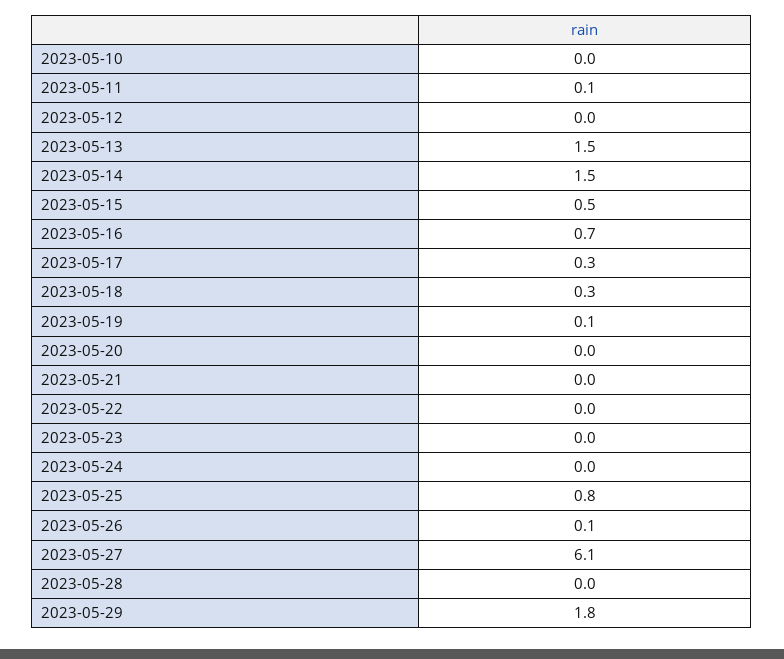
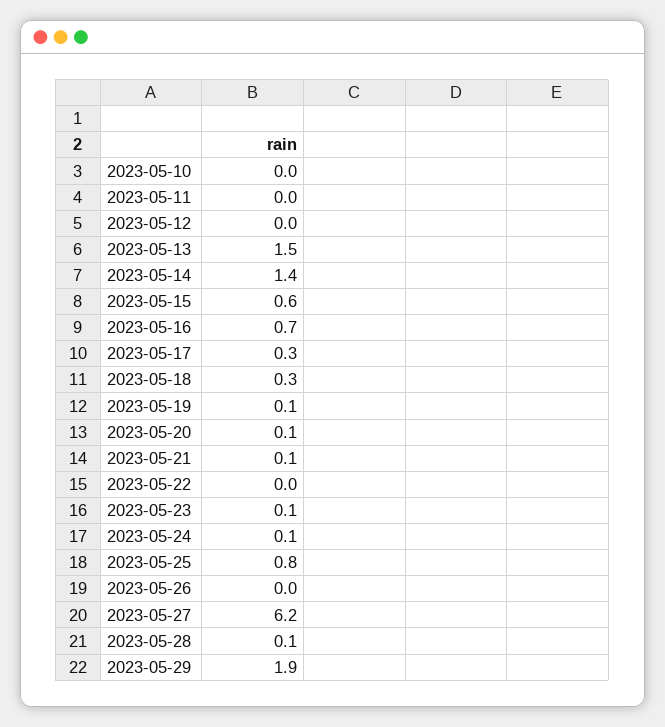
2023-05-11: 0.1 -> 0
2023-05-14: 1.5 -> 1.4
2023-05-15: 0.5 -> 0.6
2023-05-20: 0 -> 0.1
2023-05-21: 0 -> 0.1
2023-05-23: 0 -> 0.1
2023-05-24: 0 -> 0.1
2023-05-26: 0.1 -> 0
2023-05-27: 6.1 -> 6.2
2023-05-28: 0 -> 0.1
2023-05-29: 1.8 -> 1.9

